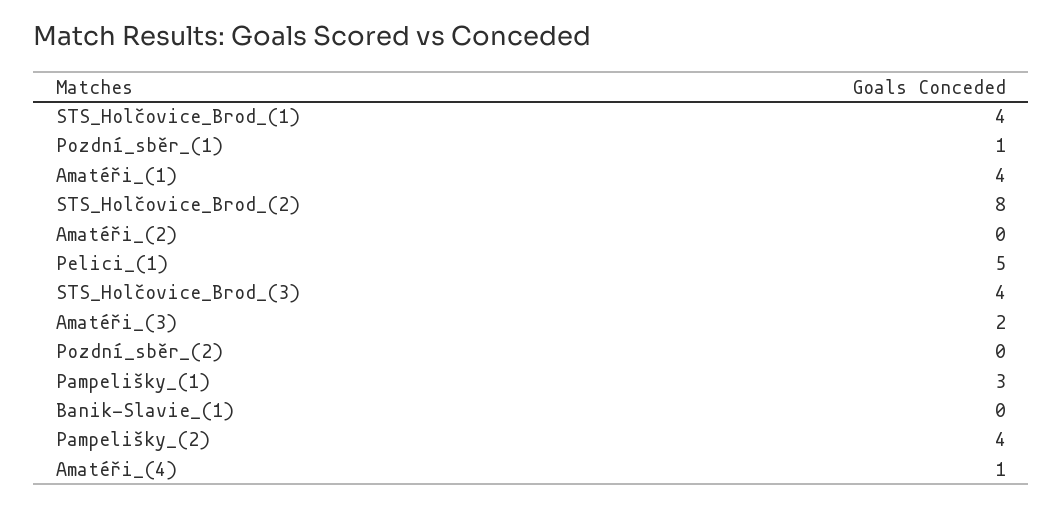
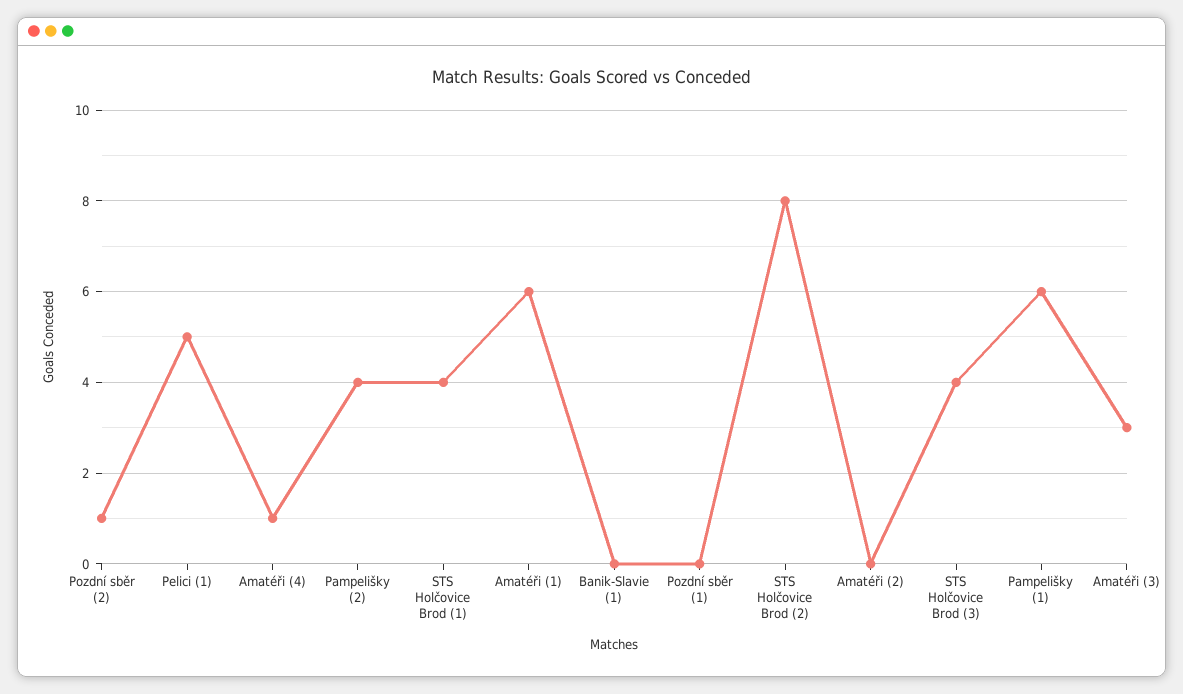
Pozdní_sběr_(1): 1 -> 0
Amatéři_(1): 4 -> 6
Amatéři_(3): 2 -> 3
Pozdní_sběr_(2): 0 -> 1
Pampelišky_(1): 3 -> 6

